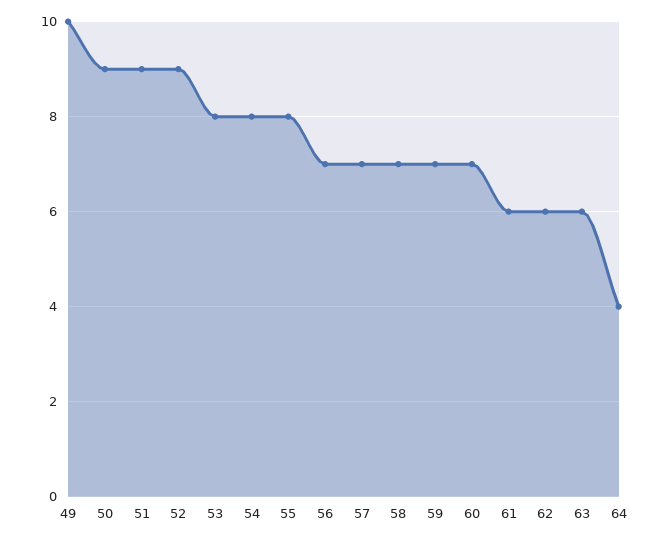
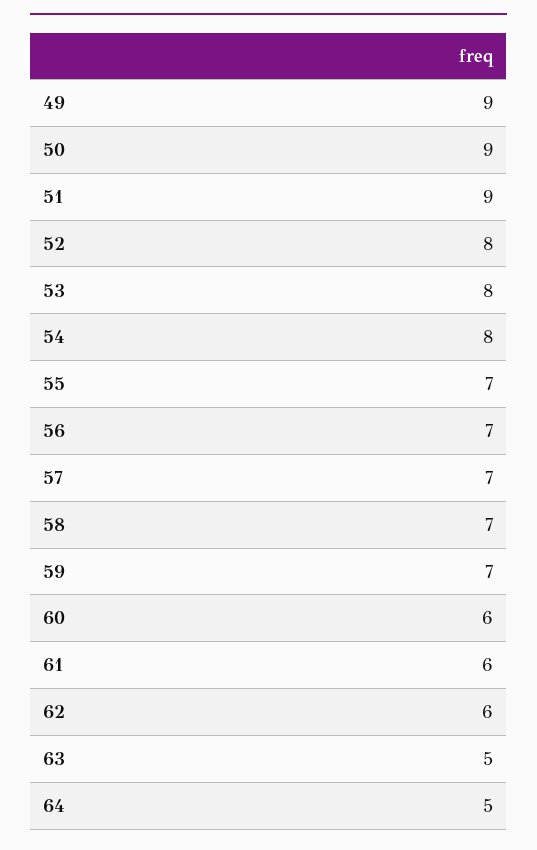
49: 10 -> 9
52: 9 -> 8
55: 8 -> 7
60: 7 -> 6
63: 6 -> 5
64: 4 -> 5

